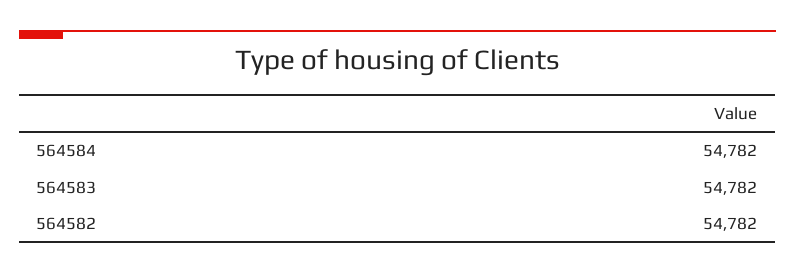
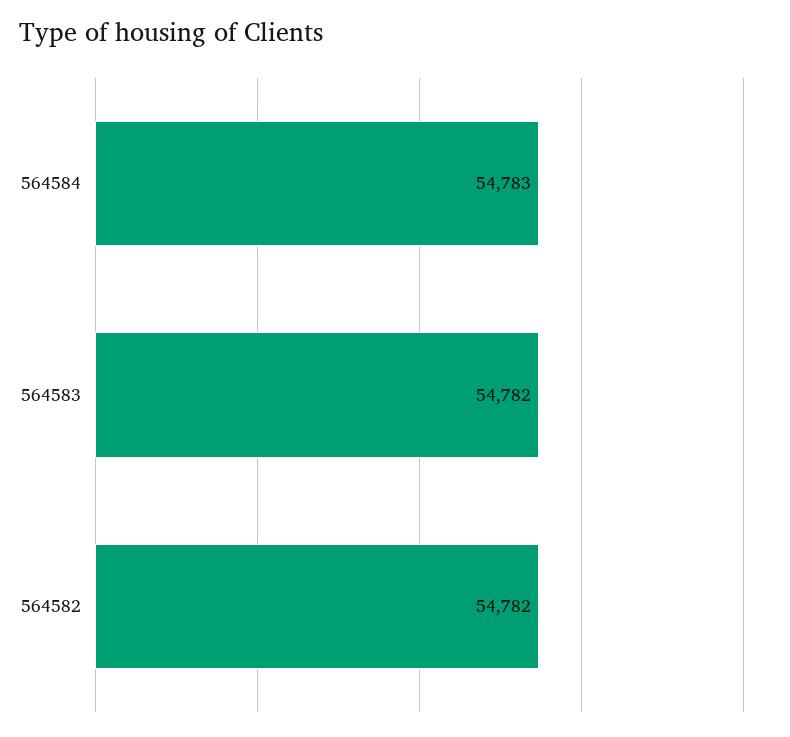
564584: 54782 -> 54783

